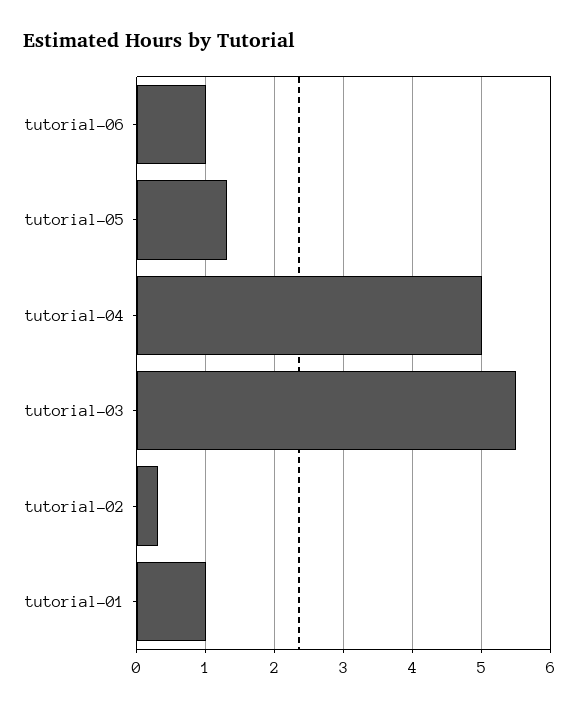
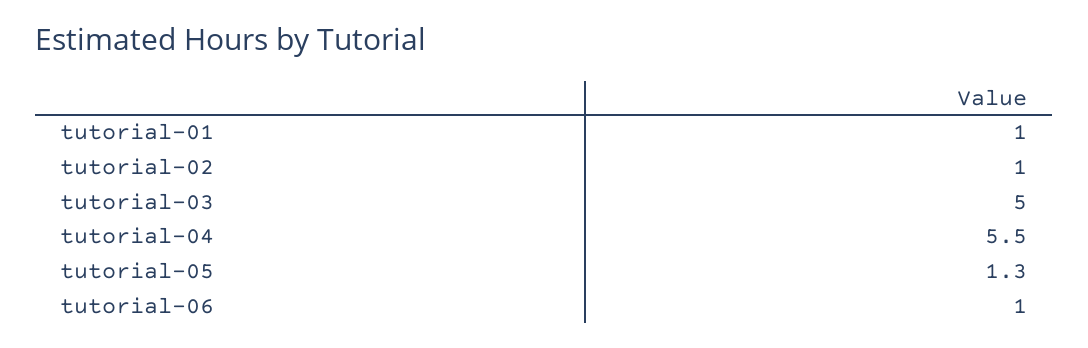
tutorial-04: 5 -> 5.5
tutorial-03: 5.5 -> 5
tutorial-02: 0.3 -> 1

